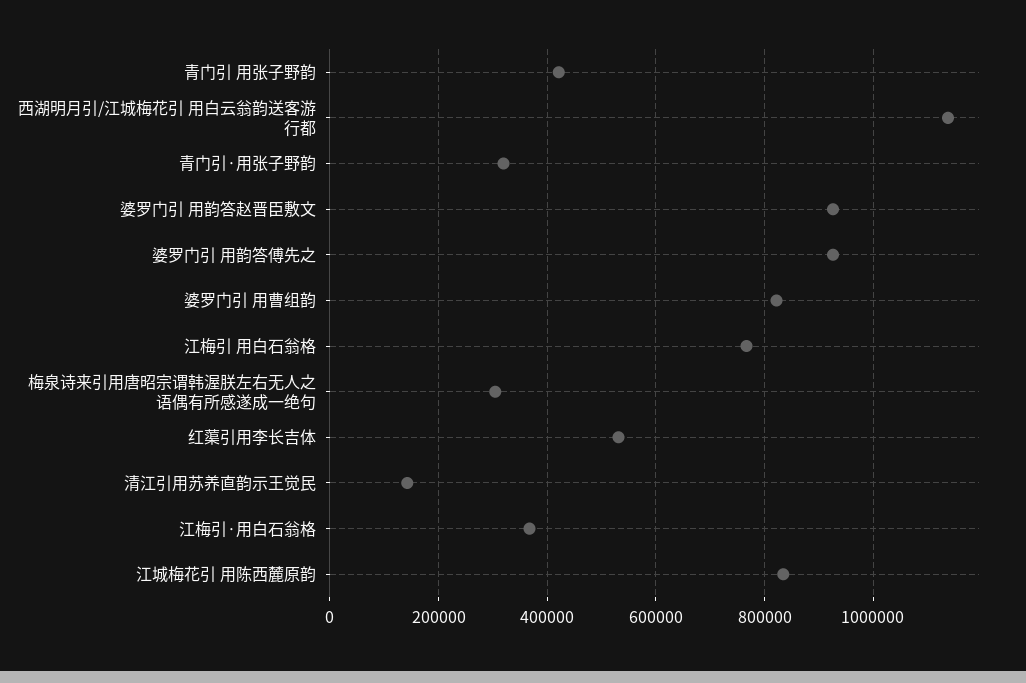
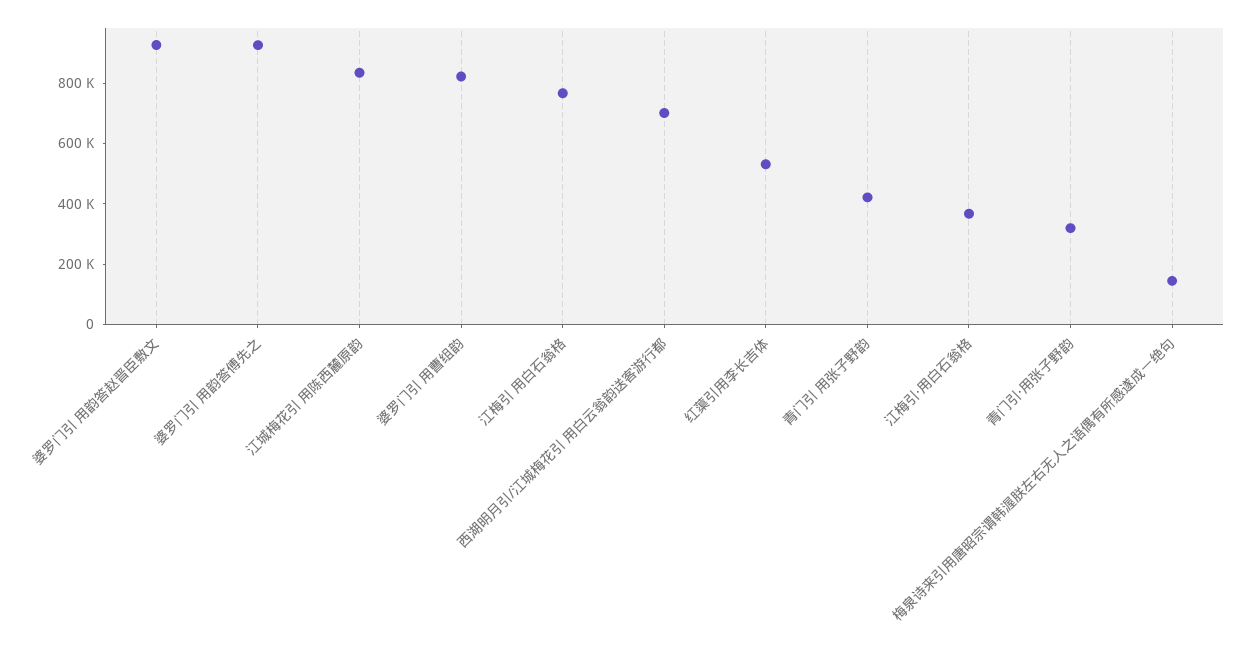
西湖明月引/江城梅花引 用白云翁韵送客游行都: 1140000 -> 700000
梅泉诗来引用唐昭宗谓韩渥朕左右无人之语偶有所感遂成一绝句: 300000 -> 150000
清江引用苏养直韵示王觉民: 140000 -> none

